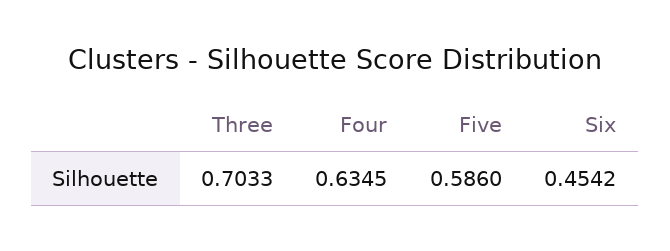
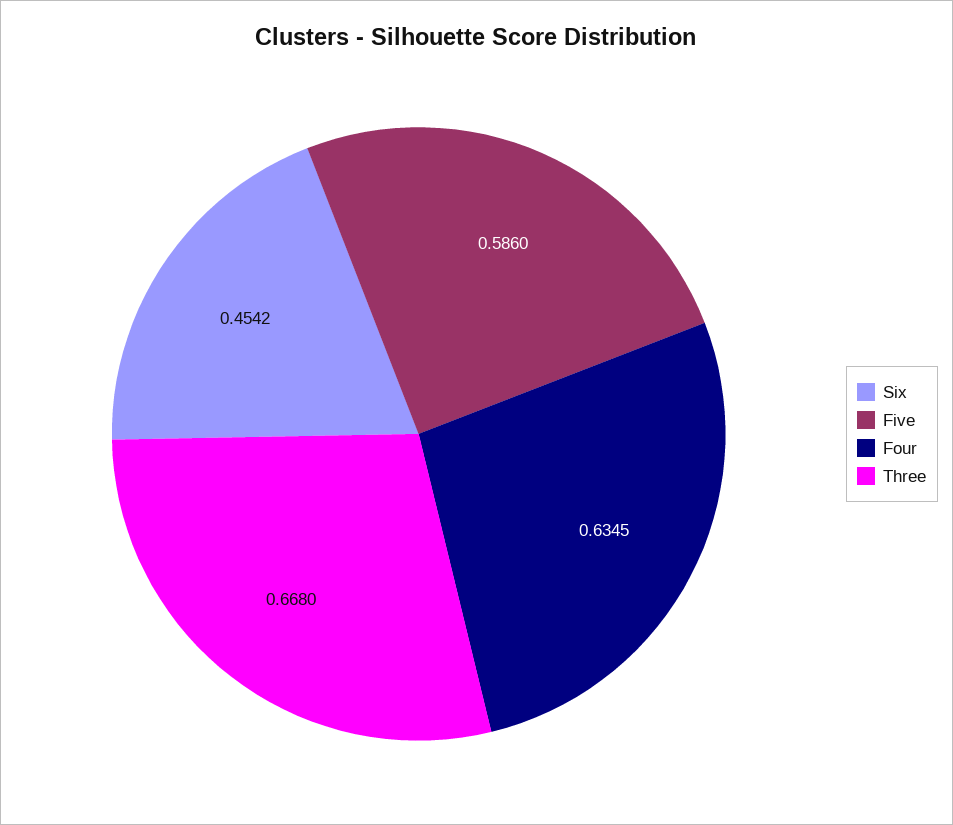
Three: 0.7033 -> 0.668

